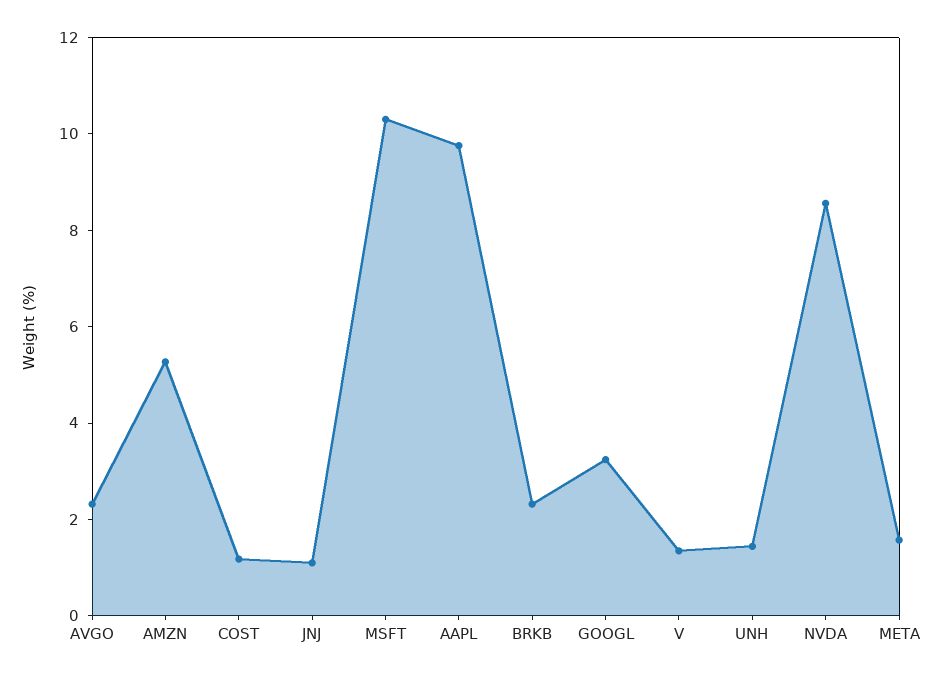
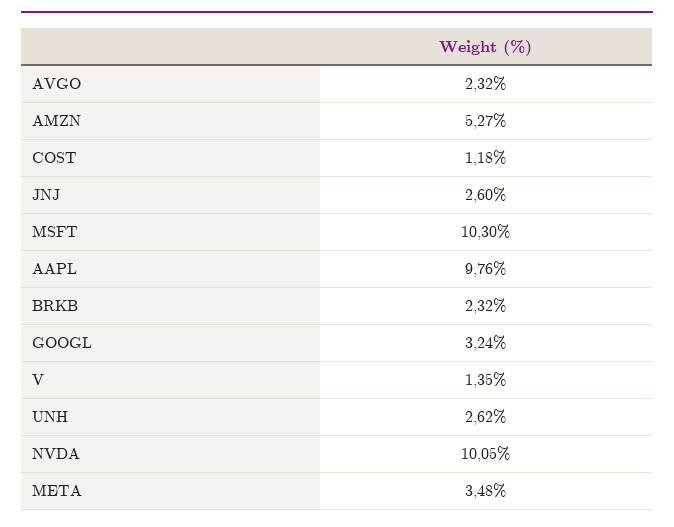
JNJ: 1 -> 2.6
UNH: 1.5 -> 2.62
NVDA: 8.5 -> 10.05
META: 1.5 -> 3.48

